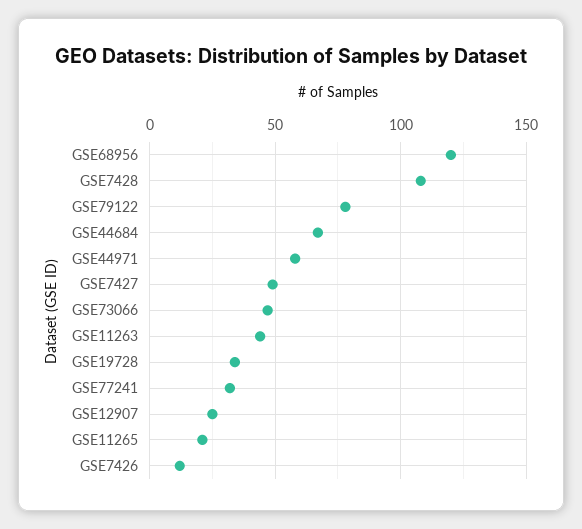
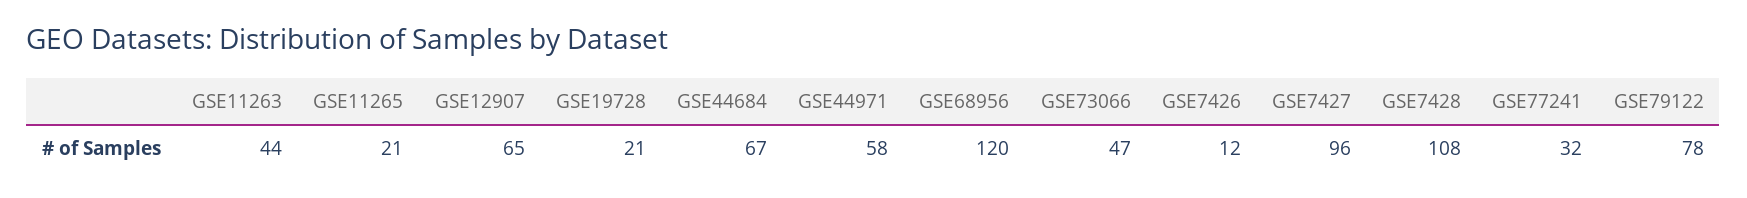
GSE7427: 50 -> 96
GSE19728: 35 -> 21
GSE12907: 25 -> 65

